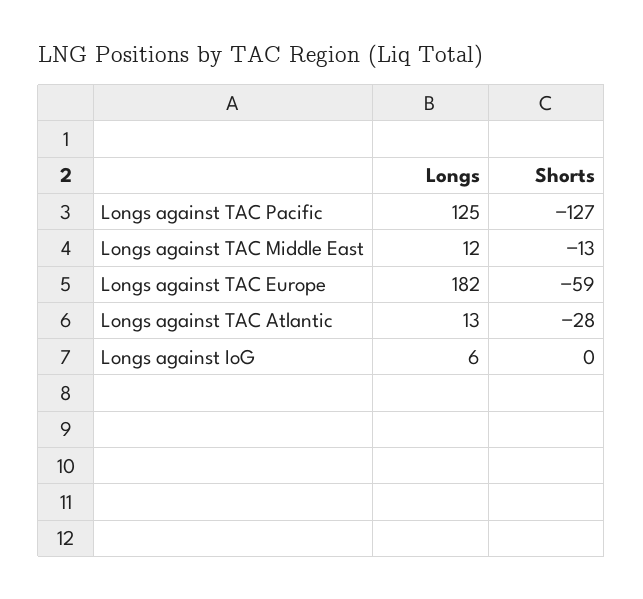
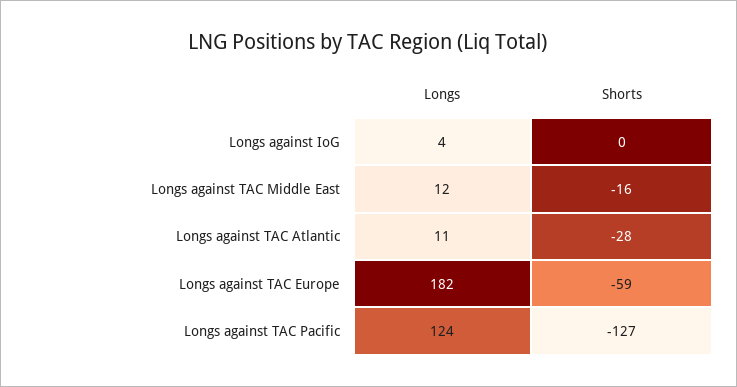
Longs, Longs against TAC Pacific: 125 -> 124
Shorts, Longs against TAC Middle East: -13 -> -16
Longs, Longs against TAC Atlantic: 13 -> 11
Longs, Longs against IoG: 6 -> 4

